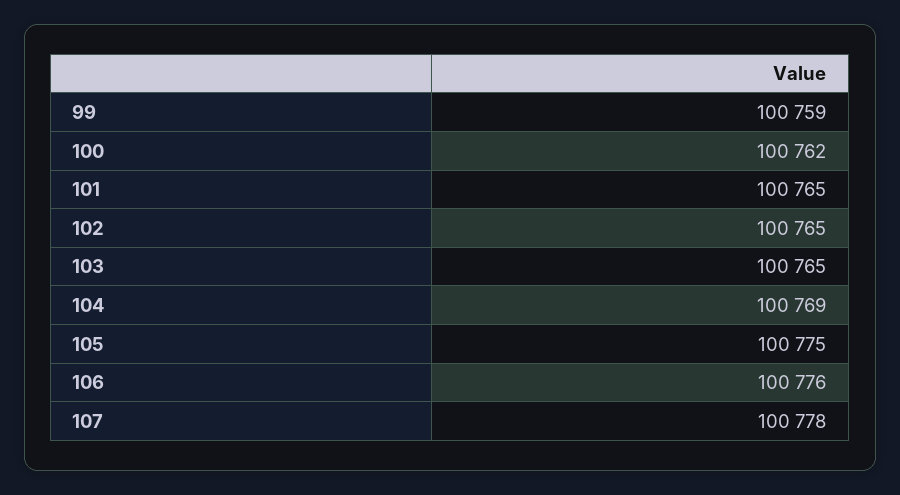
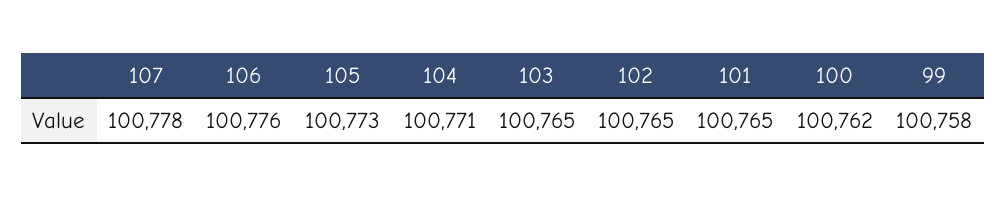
99: 100759 -> 100758
104: 100769 -> 100771
105: 100775 -> 100773

